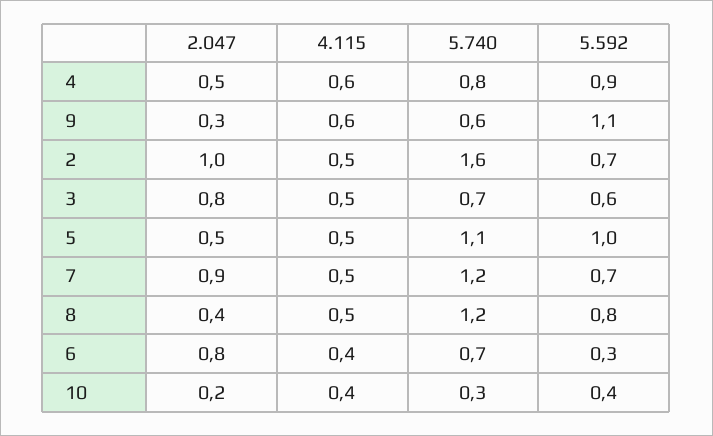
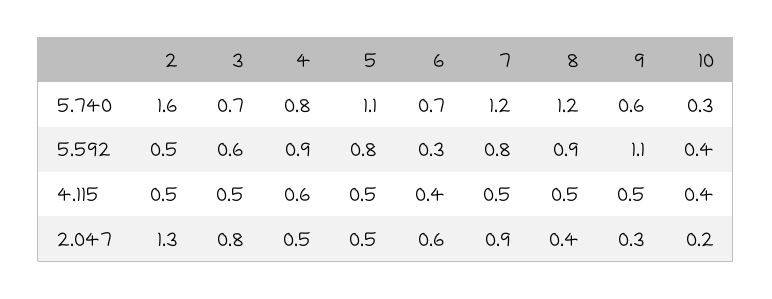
4.115, 9: 0.6 -> 0.5
2.047, 2: 1 -> 1.3
5.592, 2: 0.7 -> 0.5
5.592, 5: 1 -> 0.8
5.592, 7: 0.7 -> 0.8
5.592, 8: 0.8 -> 0.9
2.047, 6: 0.8 -> 0.6

